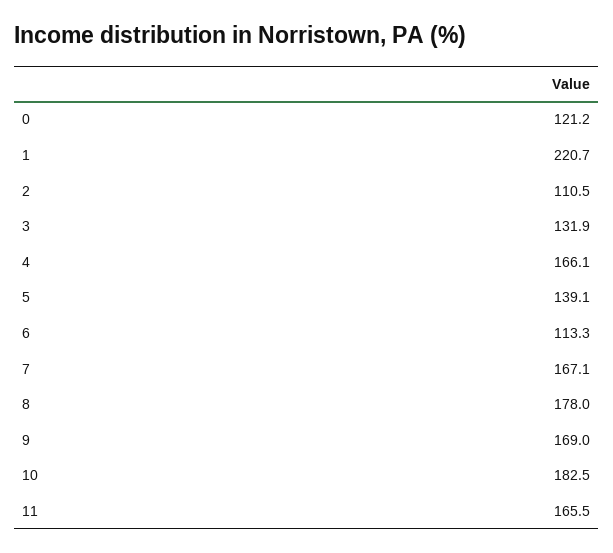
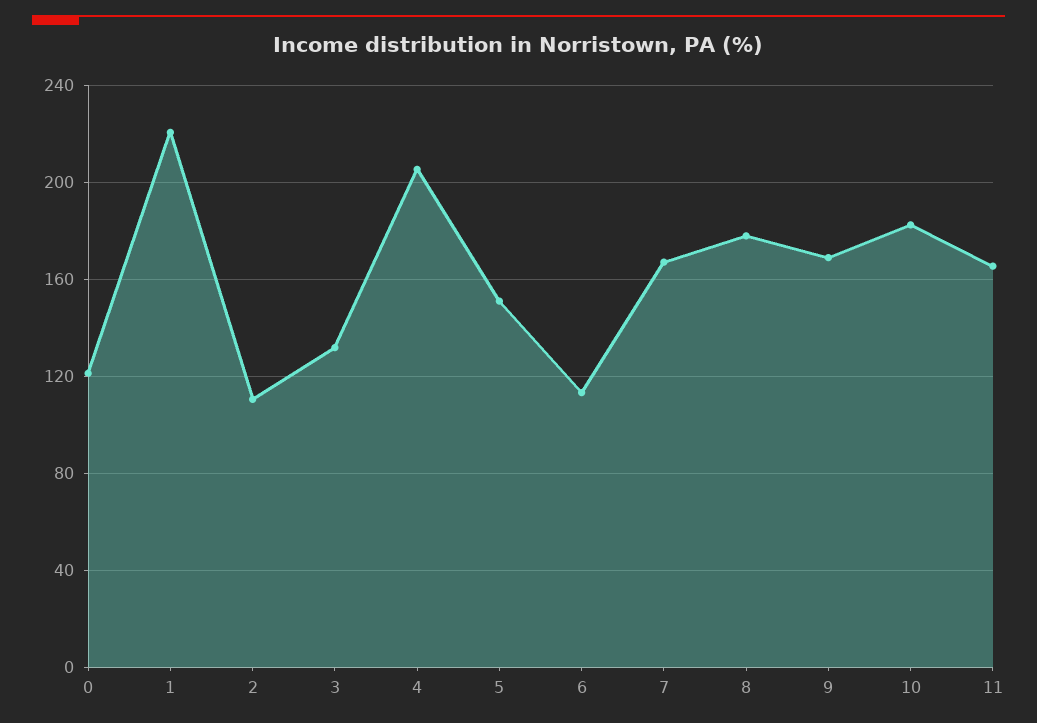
4: 166.1 -> 205
5: 139.1 -> 150

